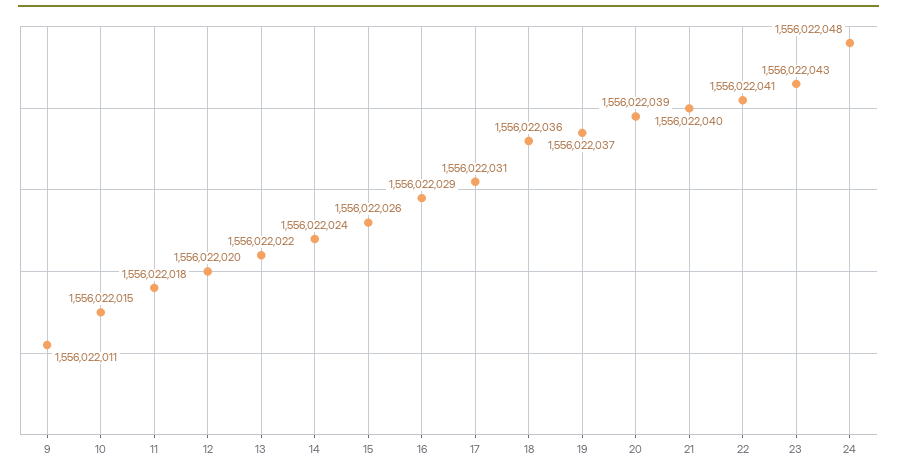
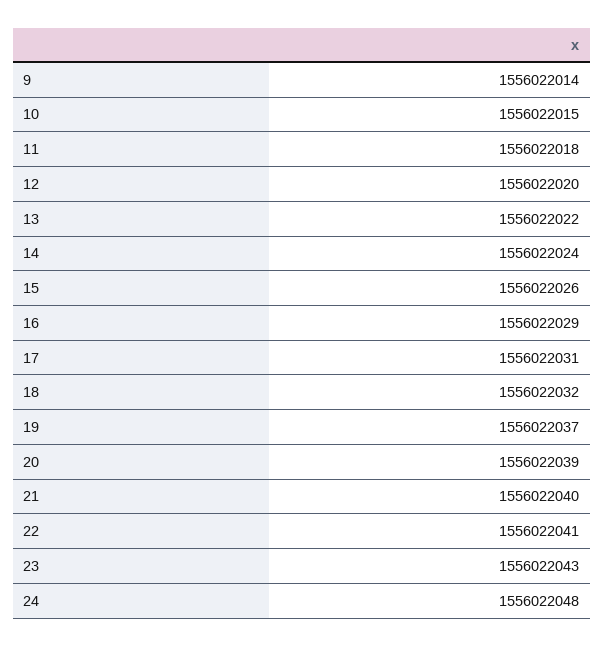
9: 1556022011 -> 1556022014
18: 1556022036 -> 1556022032

